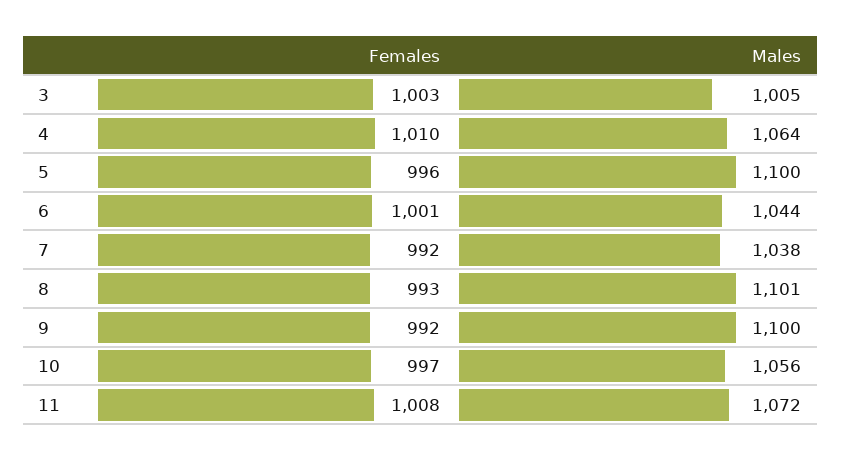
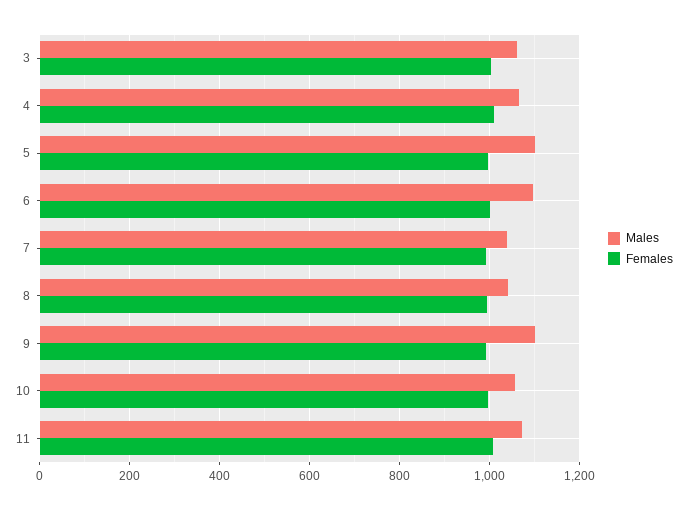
Males, 3: 1005 -> 1060
Males, 6: 1044 -> 1100
Males, 8: 1101 -> 1040

